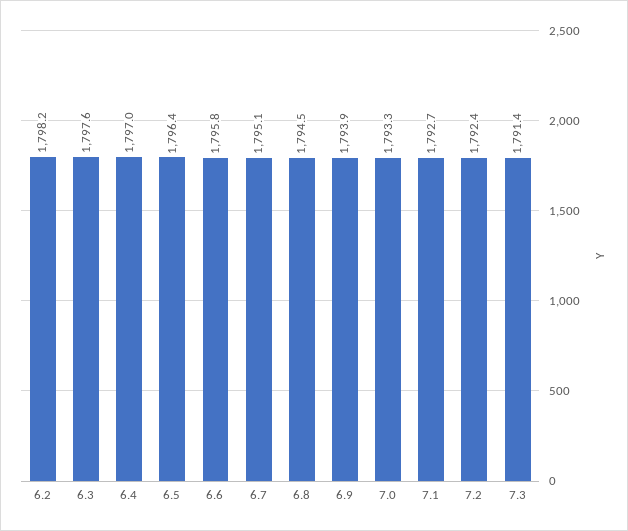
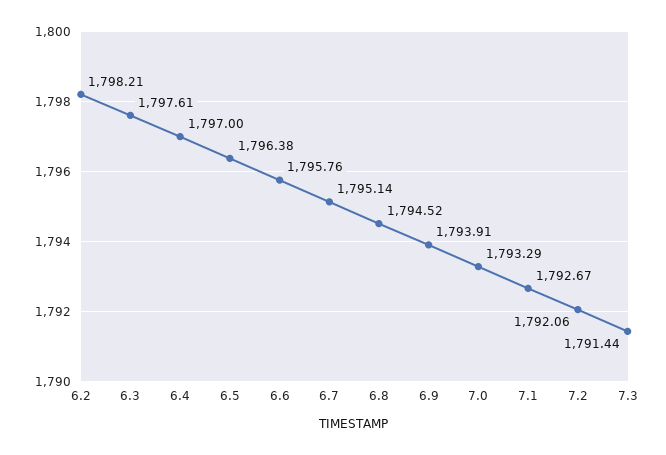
7.2: 1792.4 -> 1792.06

